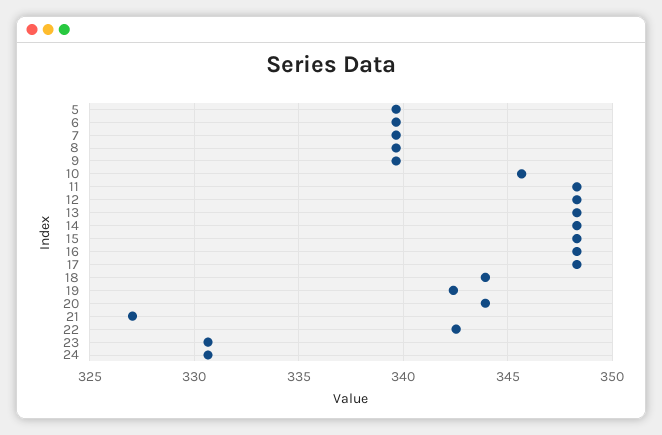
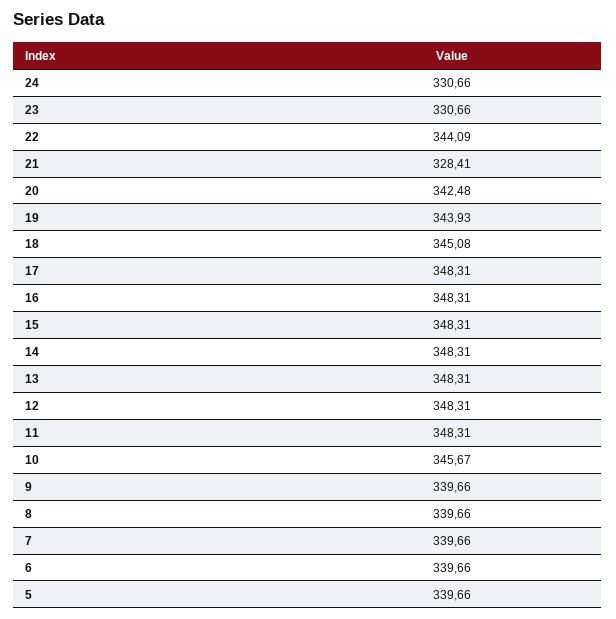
18: 344 -> 345.08
19: 342.5 -> 343.93
20: 344 -> 342.48
21: 327 -> 328.41
22: 342.5 -> 344.09

